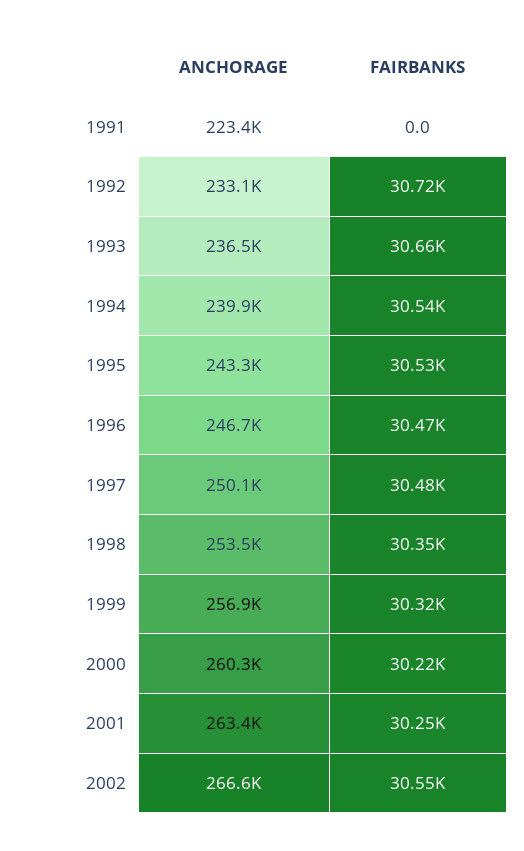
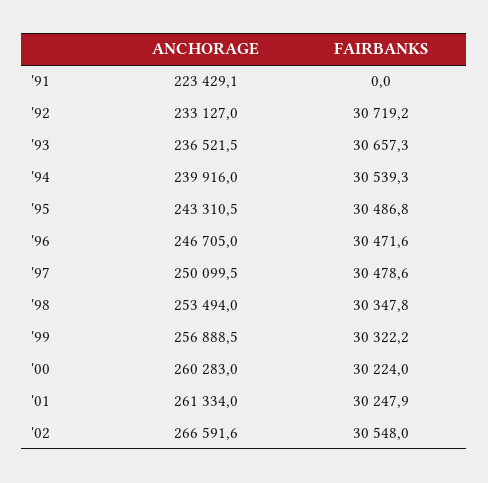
FAIRBANKS, 1995: 30530 -> 30486.8
ANCHORAGE, 2001: 263400 -> 261334

